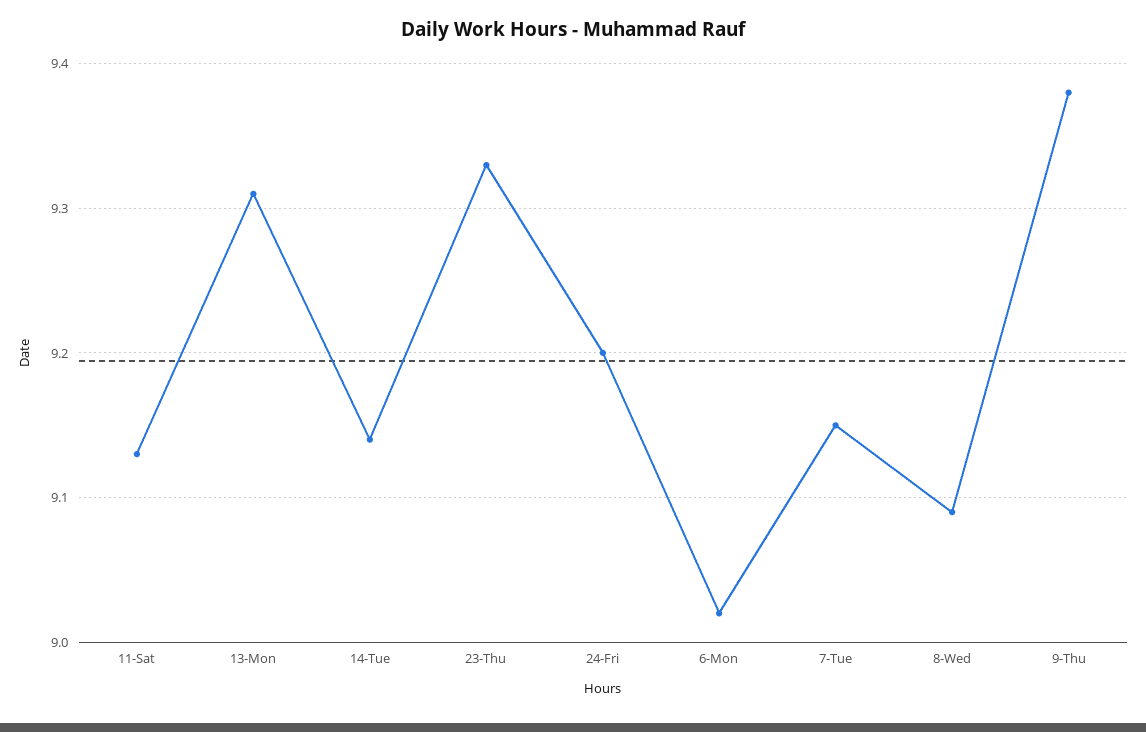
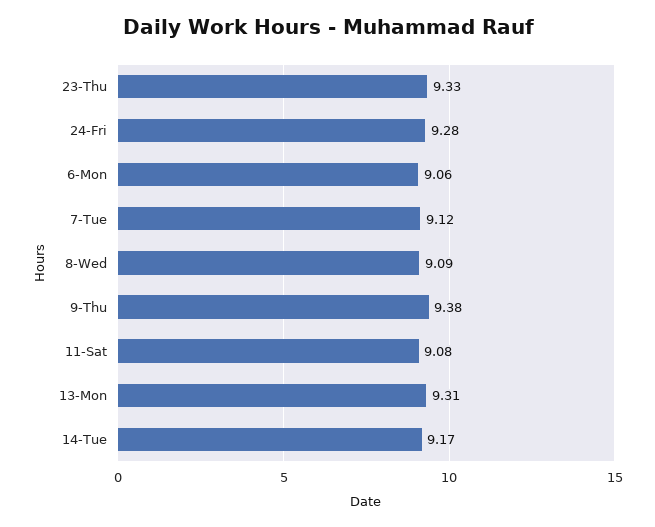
11-Sat: 9.13 -> 9.08
14-Tue: 9.14 -> 9.17
24-Fri: 9.2 -> 9.28
6-Mon: 9.02 -> 9.06
7-Tue: 9.15 -> 9.12

